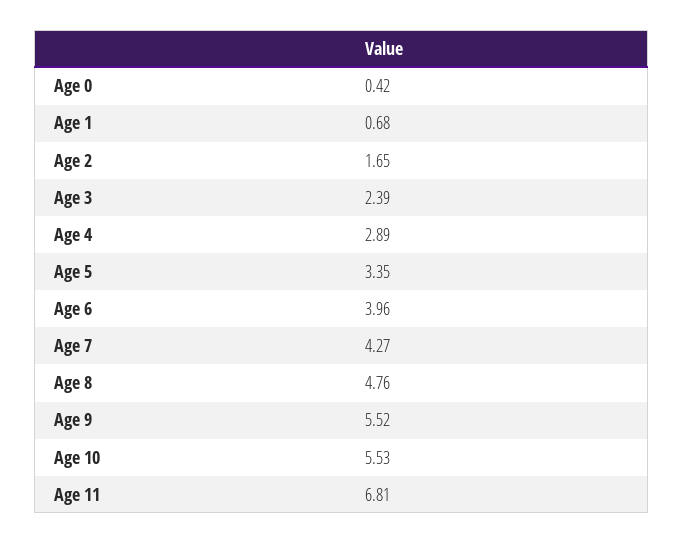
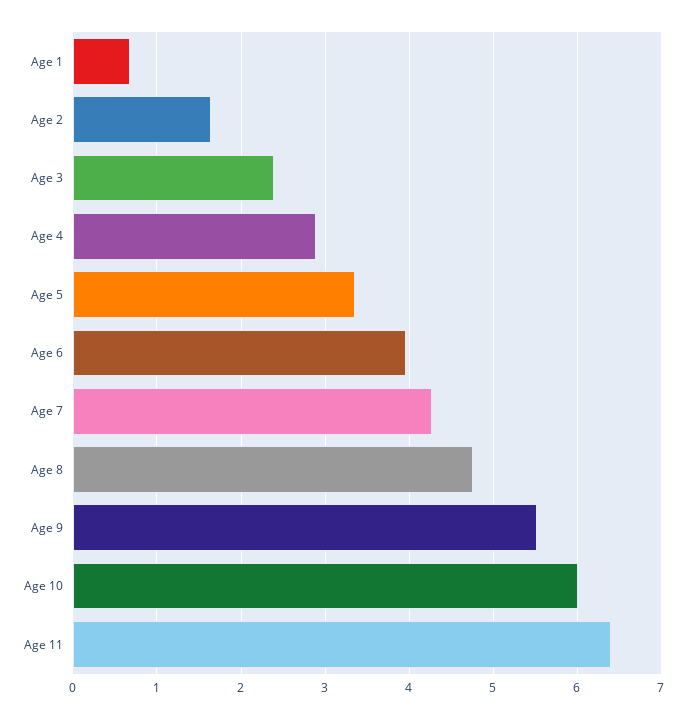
Age 0: 0.42 -> none
Age 10: 5.53 -> 6
Age 11: 6.81 -> 6.4

